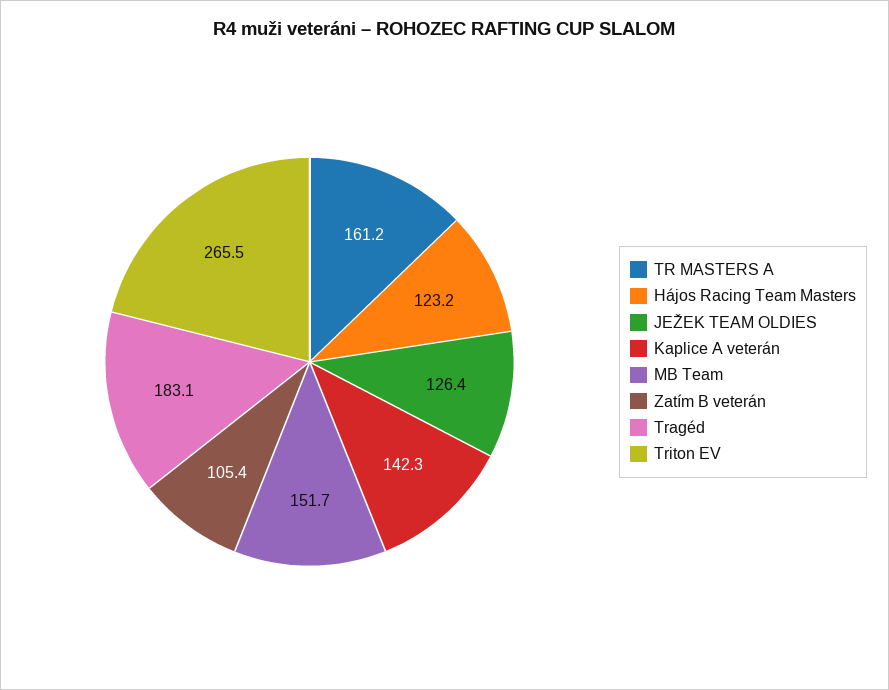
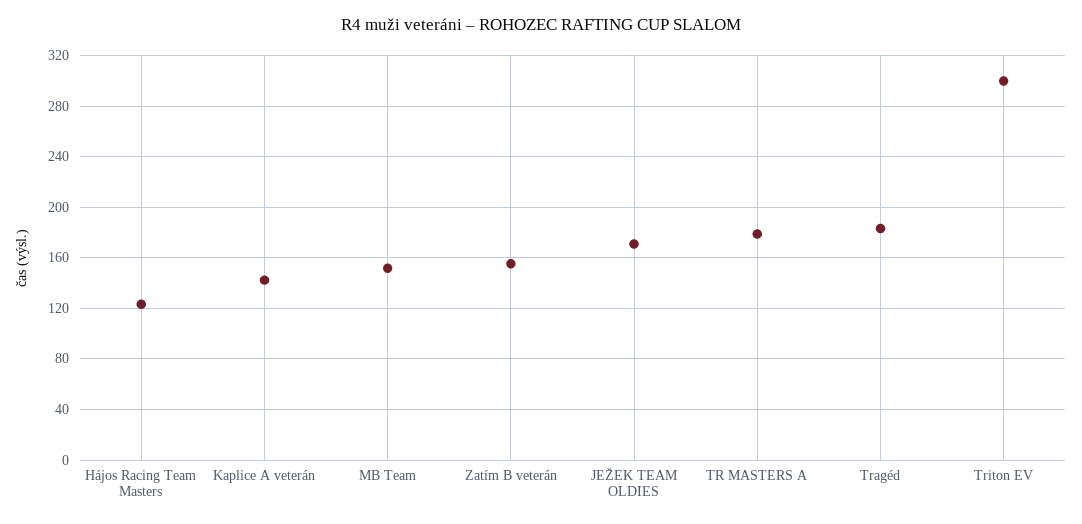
TR MASTERS A: 161.2 -> 180
JEŽEK TEAM OLDIES: 126.4 -> 170
Zatím B veterán: 105.4 -> 155
Triton EV: 265.5 -> 300

